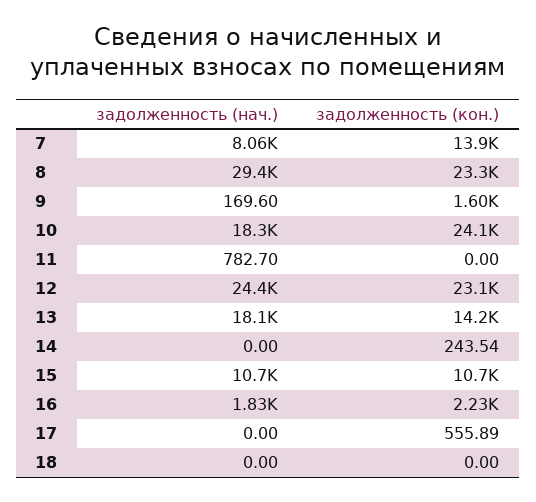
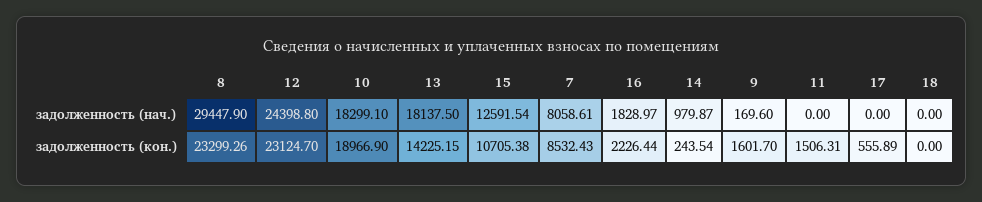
задолженность (кон.), 7: 13900 -> 8532.43
задолженность (кон.), 10: 24100 -> 18966.9
задолженность (нач.), 11: 782.7 -> 0
задолженность (кон.), 11: 0 -> 1506.31
задолженность (нач.), 14: 0 -> 979.87
задолженность (нач.), 15: 10700 -> 12591.54

